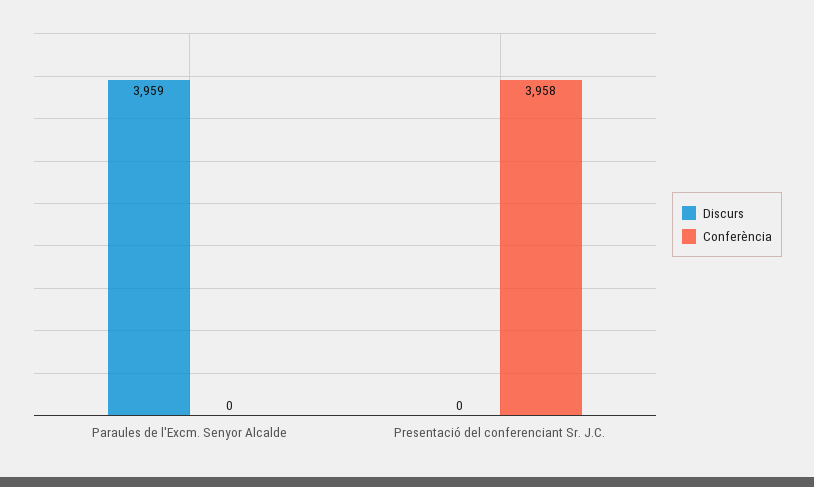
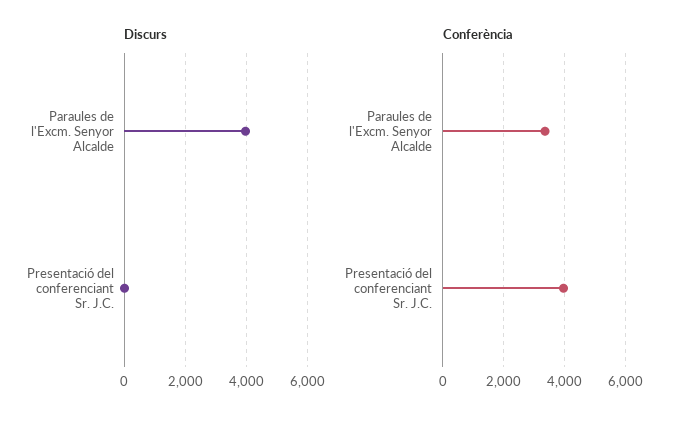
Conferència, Paraules de l'Excm. Senyor Alcalde: 0 -> 3400

